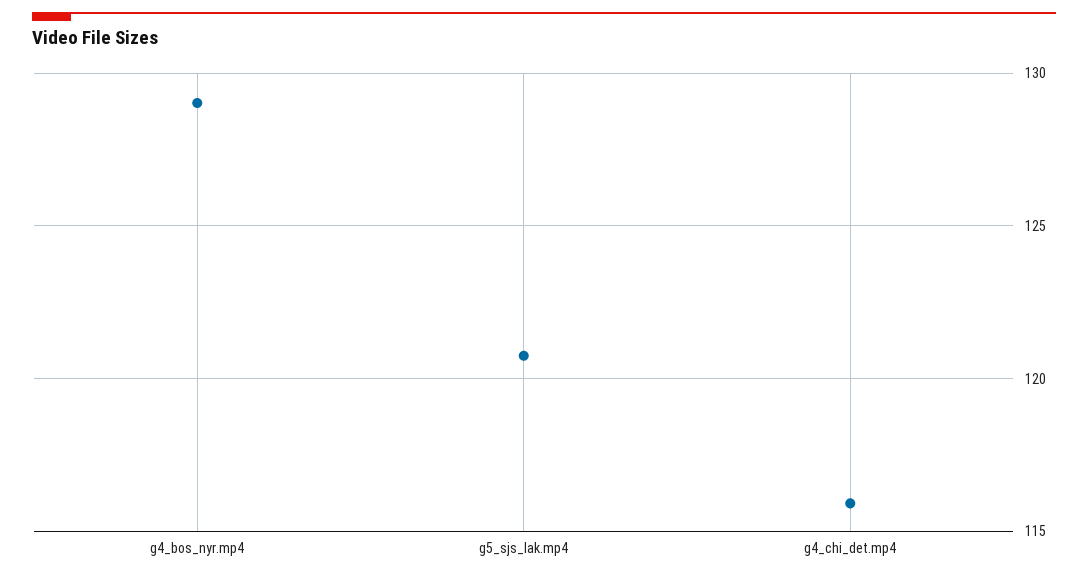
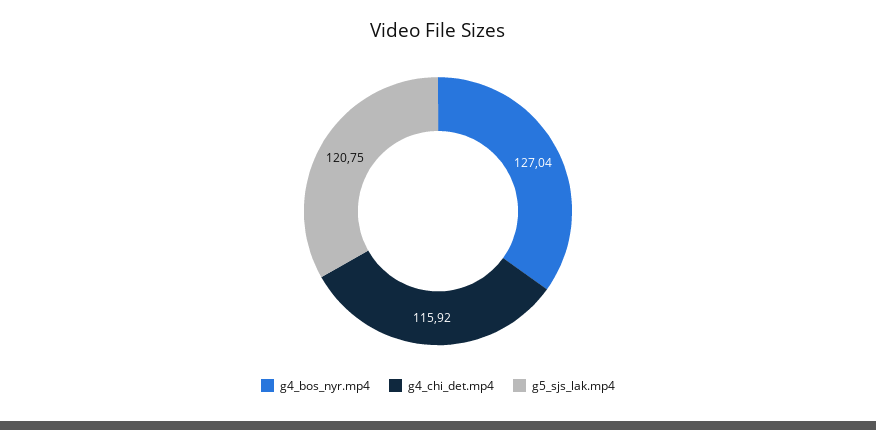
g4_bos_nyr.mp4: 129 -> 127.04

